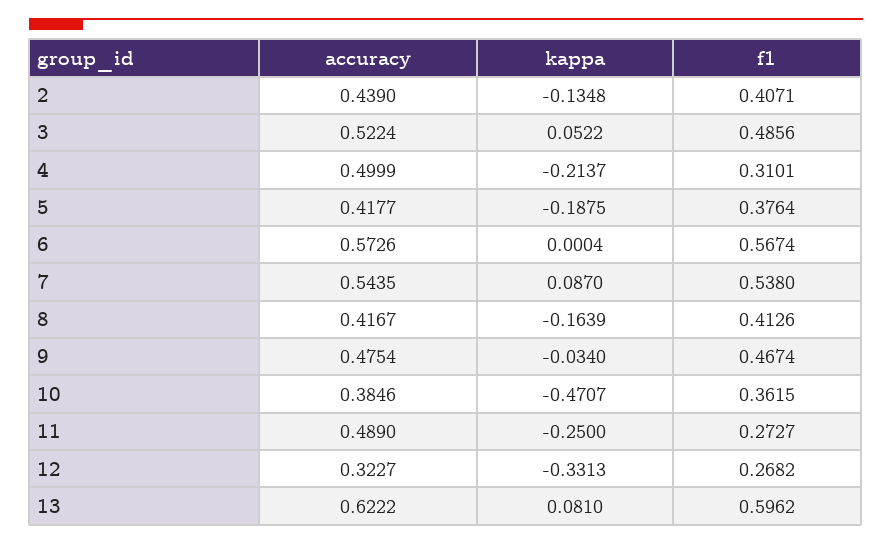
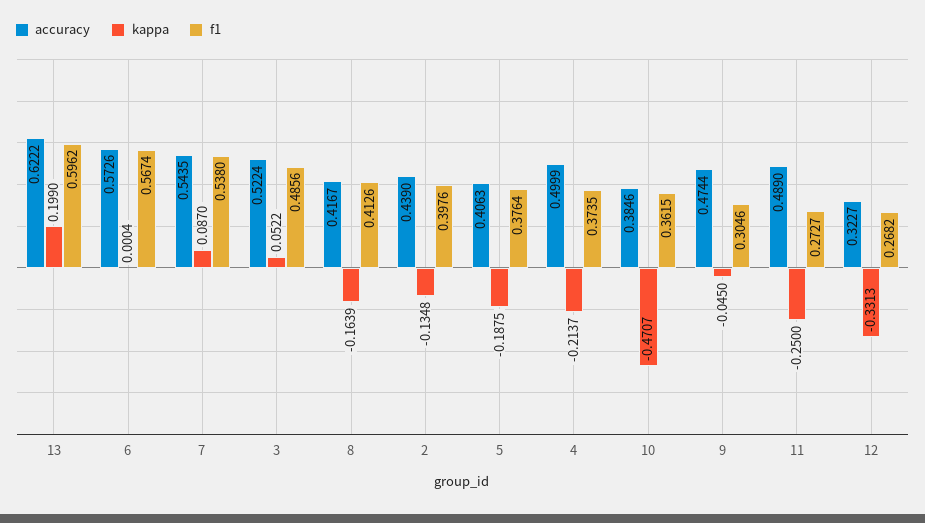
f1, 2: 0.4071 -> 0.3976
f1, 4: 0.3101 -> 0.3735
accuracy, 5: 0.4177 -> 0.4063
accuracy, 9: 0.4754 -> 0.4744
kappa, 9: -0.034 -> -0.045
f1, 9: 0.4674 -> 0.3046
kappa, 13: 0.081 -> 0.199

